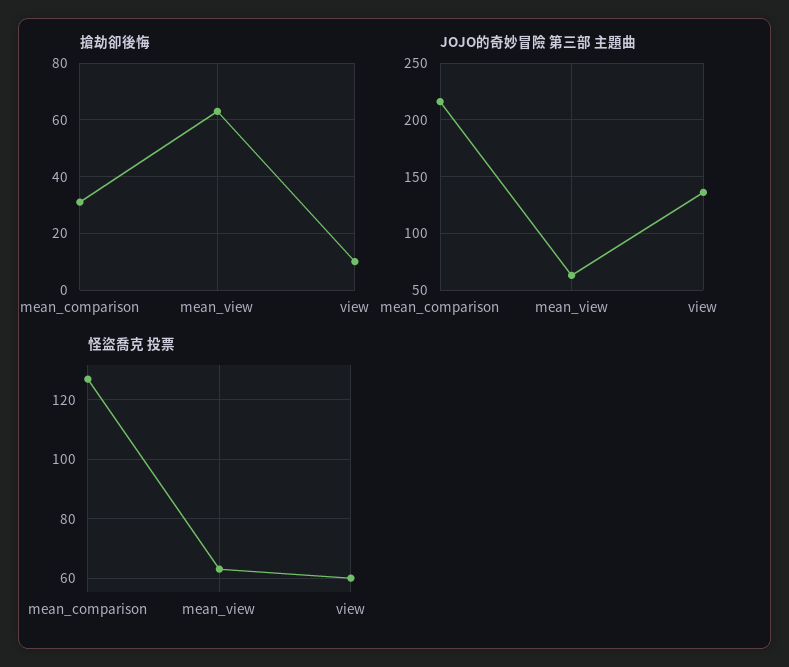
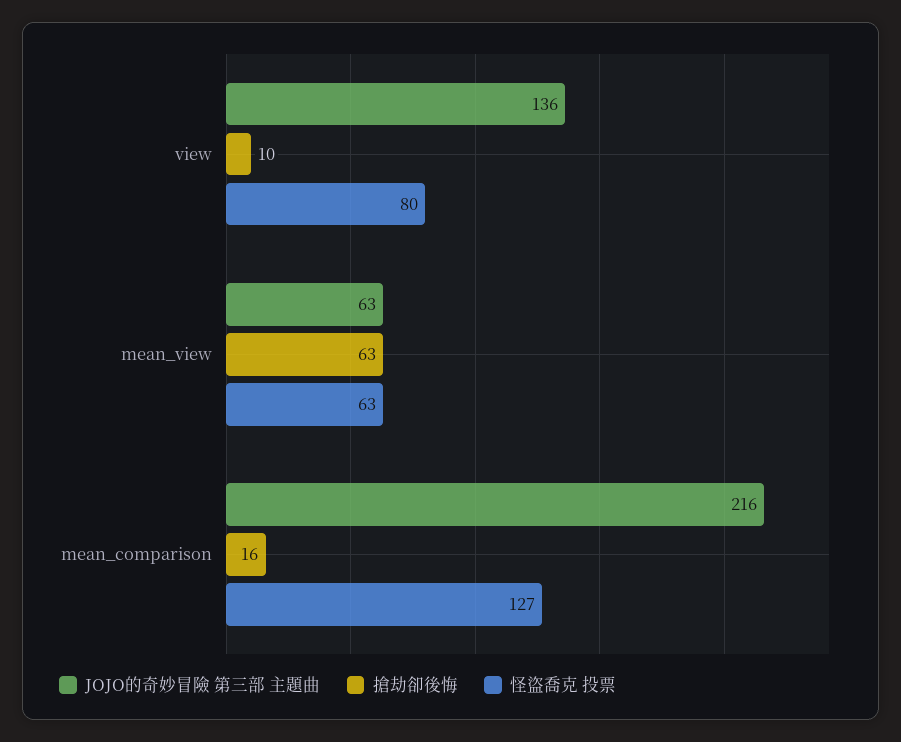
搶劫卻後悔, mean_comparison: 30 -> 16
怪盜喬克 投票, view: 60 -> 80

